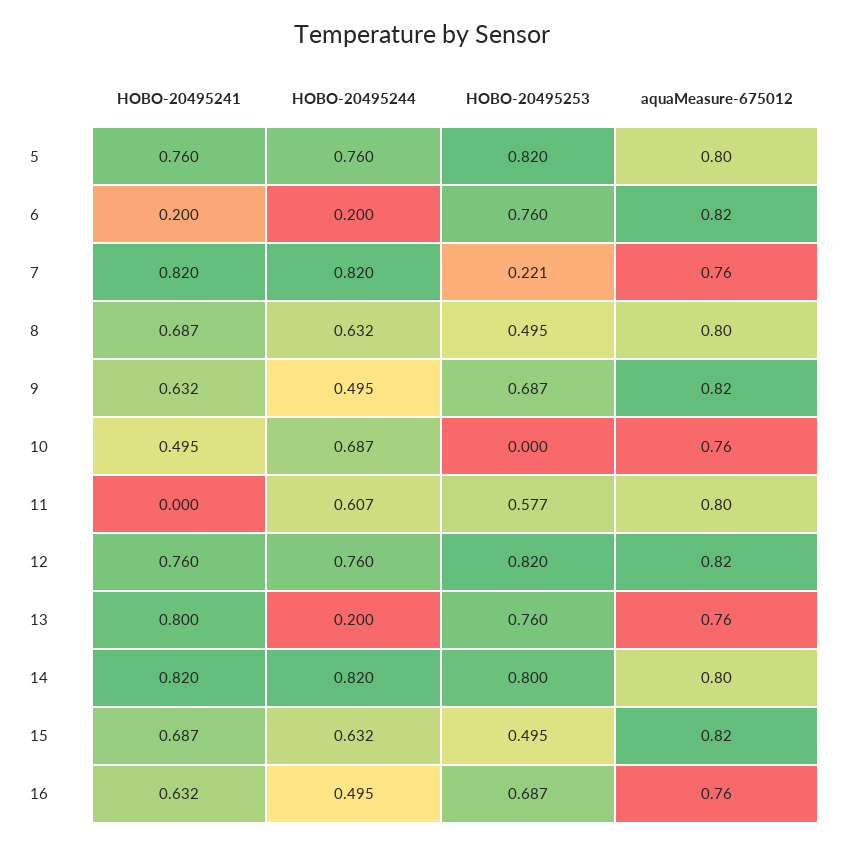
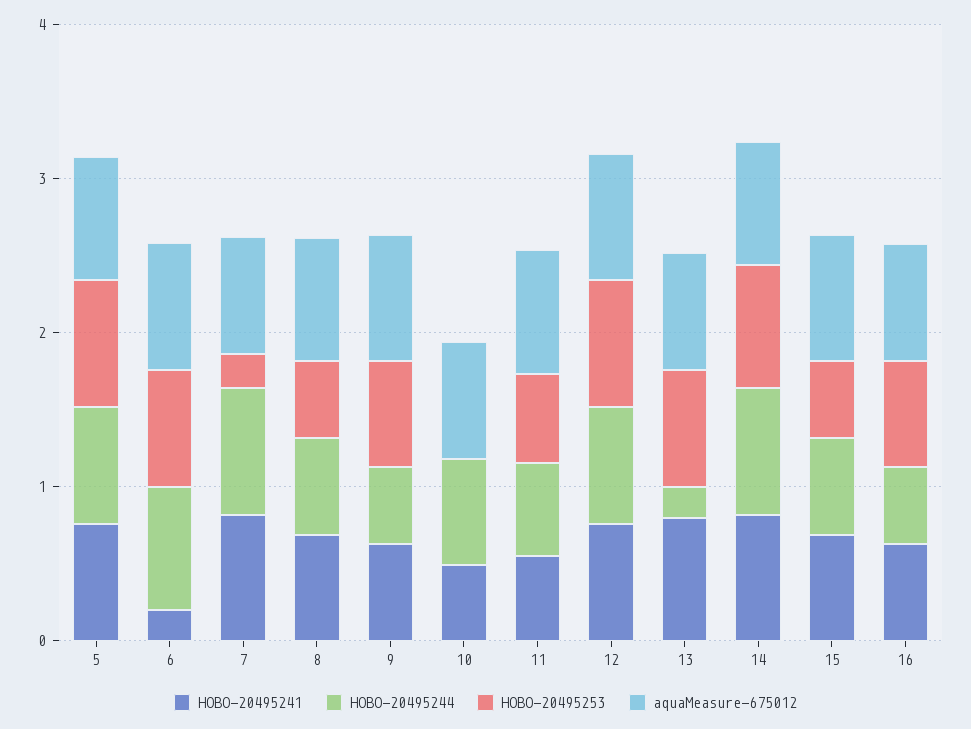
HOBO-20495244, 6: 0.2 -> 0.8
HOBO-20495241, 11: 0 -> 0.6

